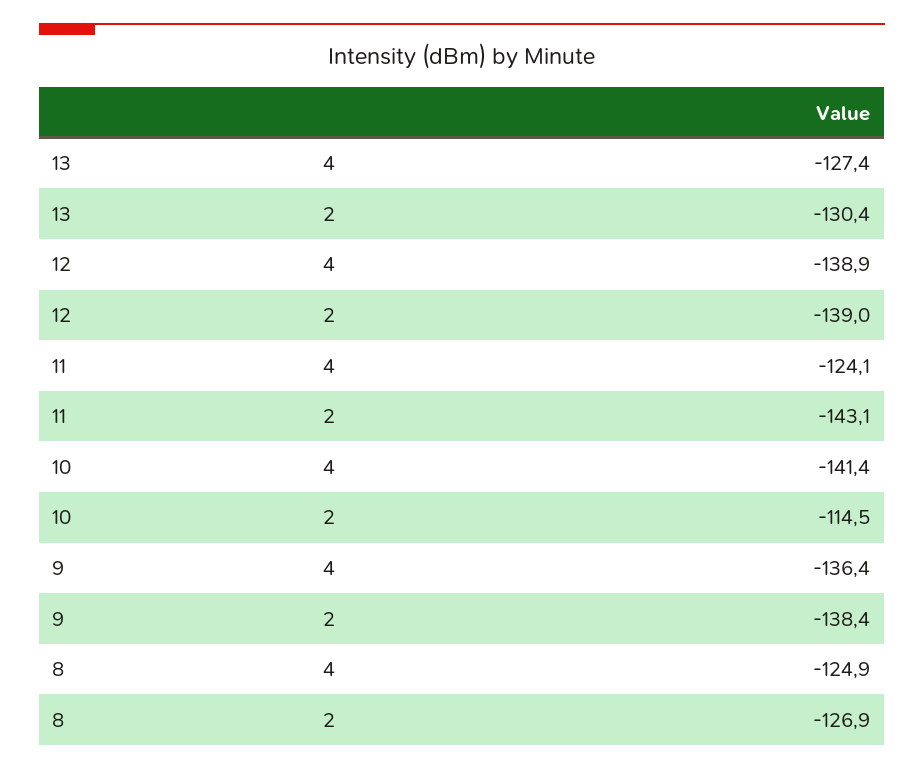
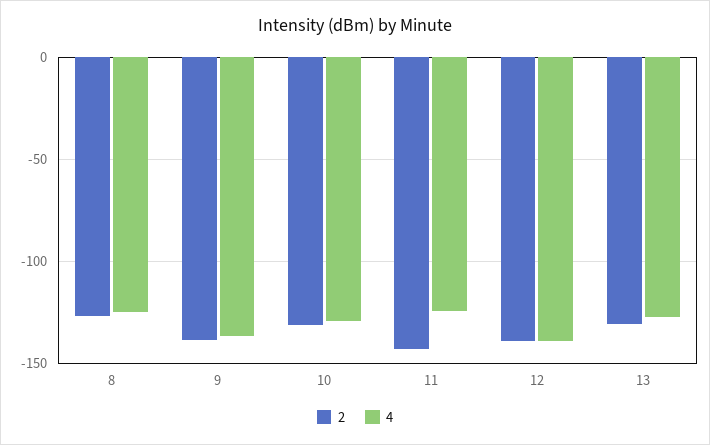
4, 10: -141.4 -> -130
2, 10: -114.5 -> -130

